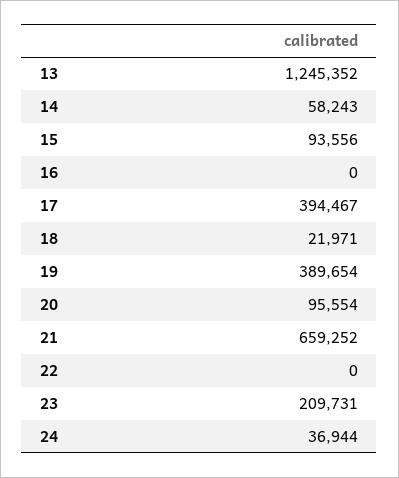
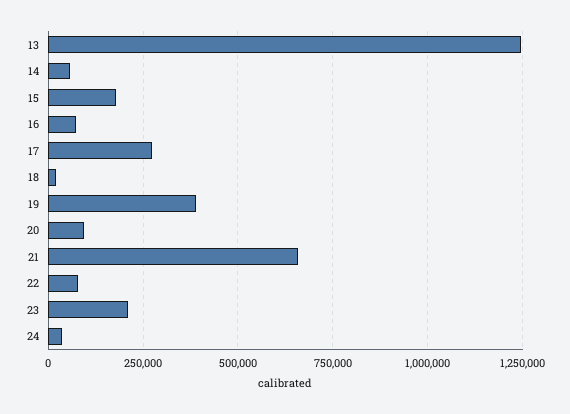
15: 93556 -> 175000
16: 0 -> 75000
17: 394467 -> 275000
22: 0 -> 75000

